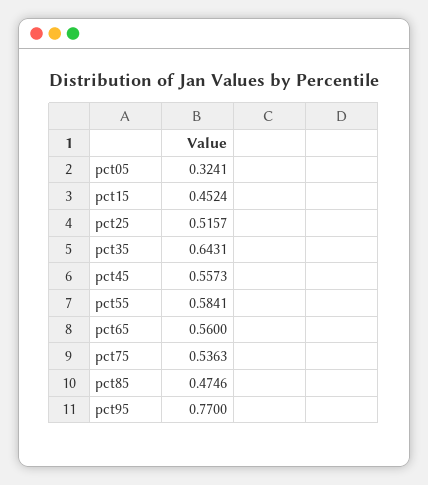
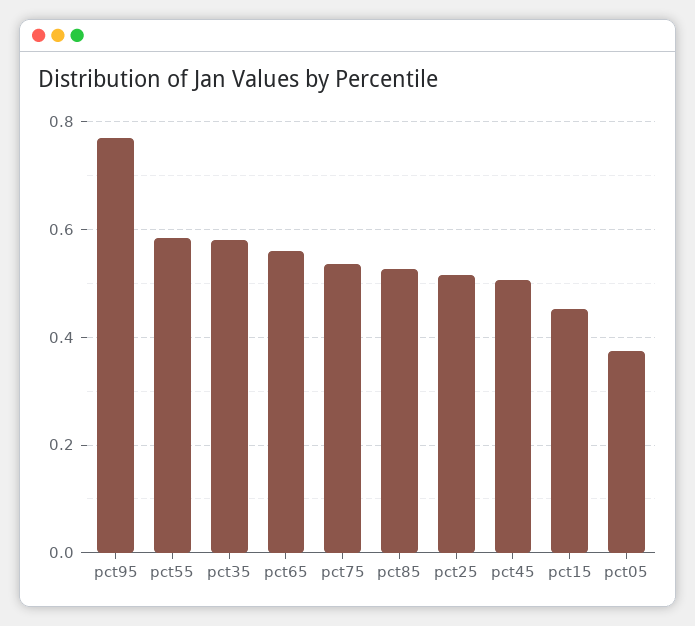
pct05: 0.3241 -> 0.38
pct35: 0.6431 -> 0.58
pct45: 0.5573 -> 0.5
pct85: 0.4746 -> 0.52

